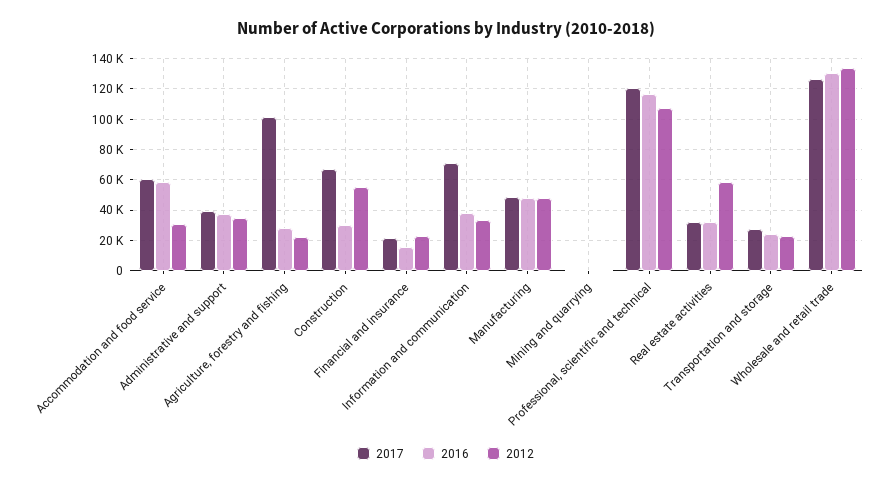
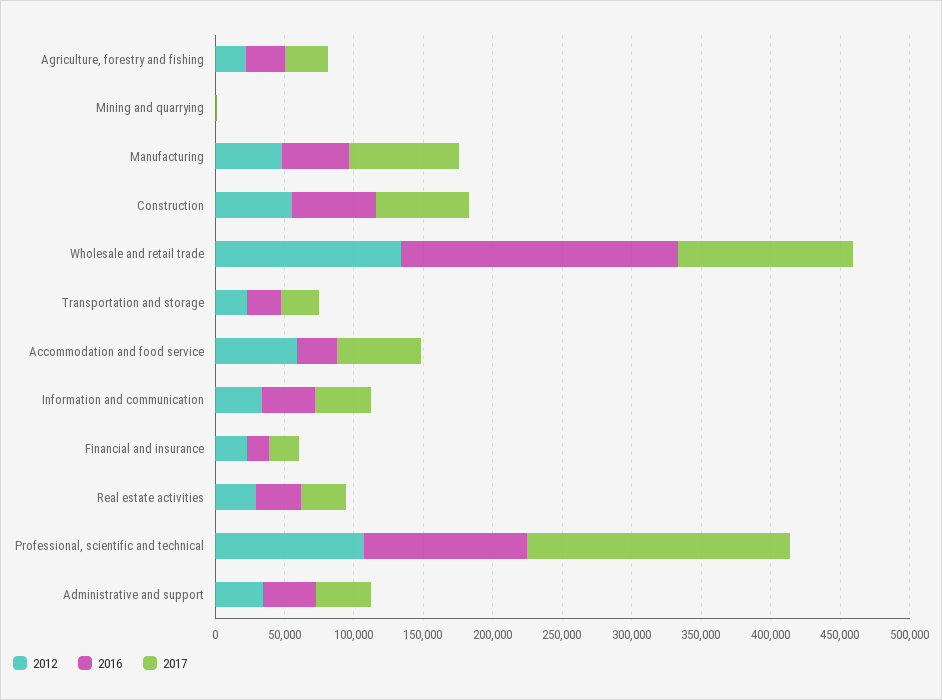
2016, Accommodation and food service: 60000 -> 30000
2012, Accommodation and food service: 30000 -> 60000
2017, Agriculture, forestry and fishing: 100000 -> 30000
2016, Construction: 30000 -> 60000
2017, Information and communication: 70000 -> 40000
2017, Manufacturing: 50000 -> 80000
2017, Professional, scientific and technical: 120000 -> 190000
2012, Real estate activities: 60000 -> 30000
2016, Wholesale and retail trade: 130000 -> 200000

